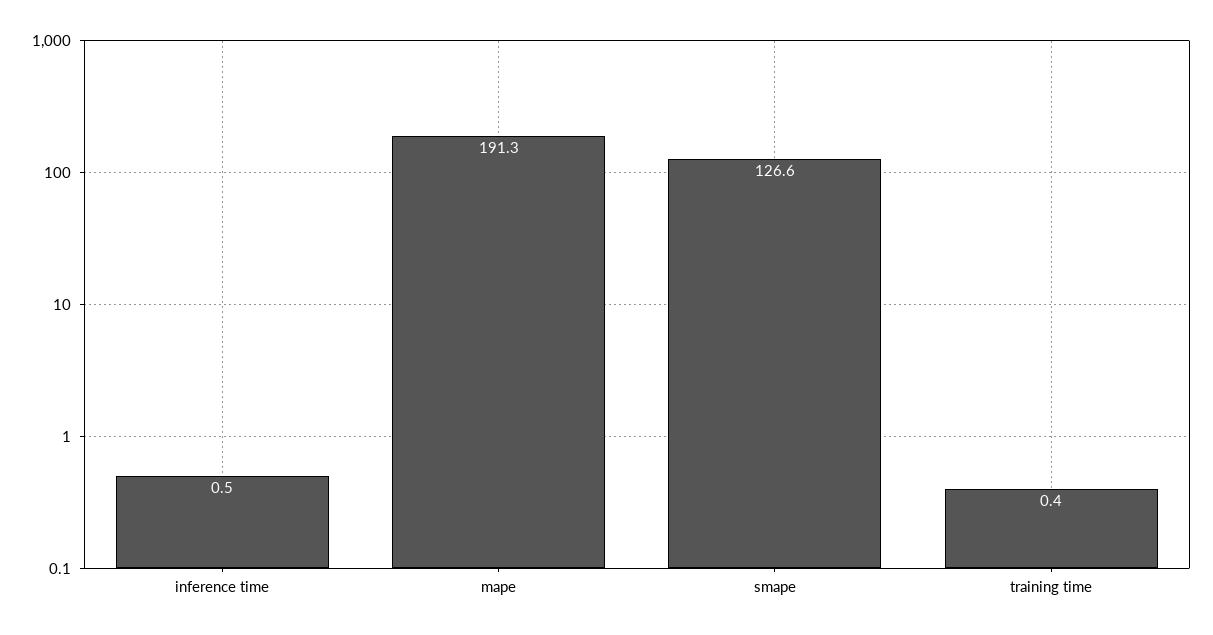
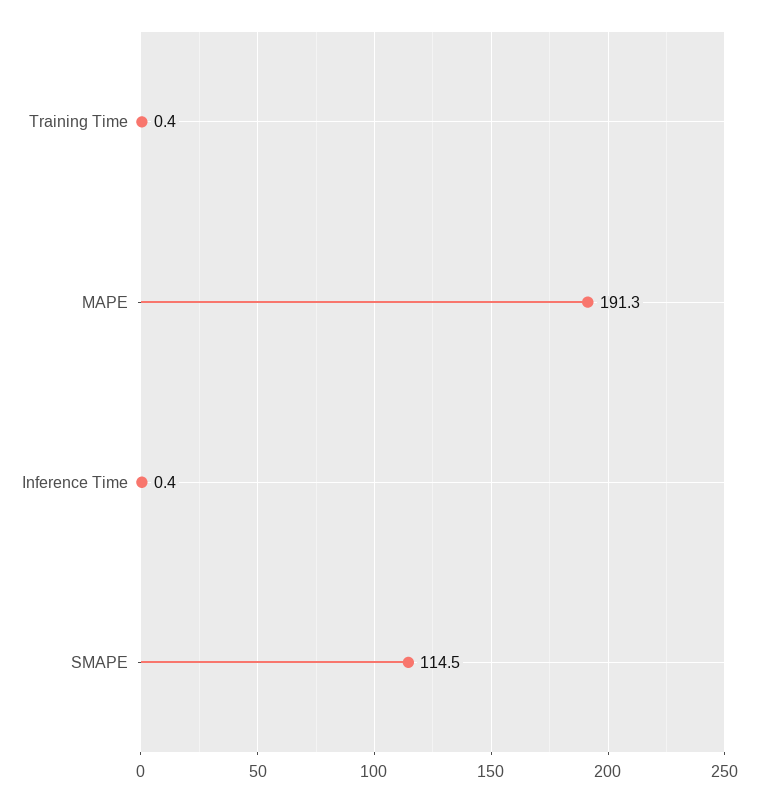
inference time: 0.5 -> 0.4
smape: 126.6 -> 114.5

